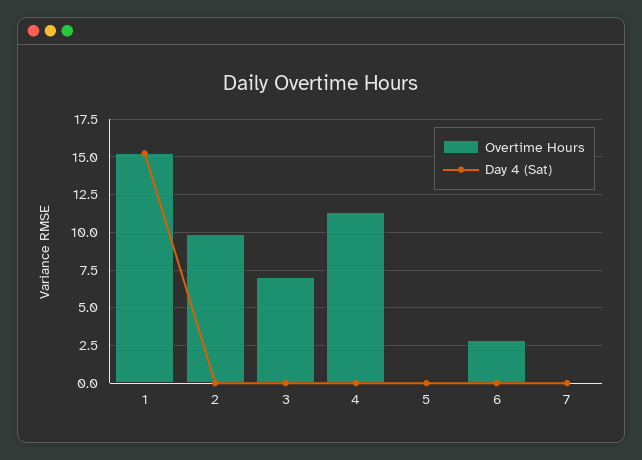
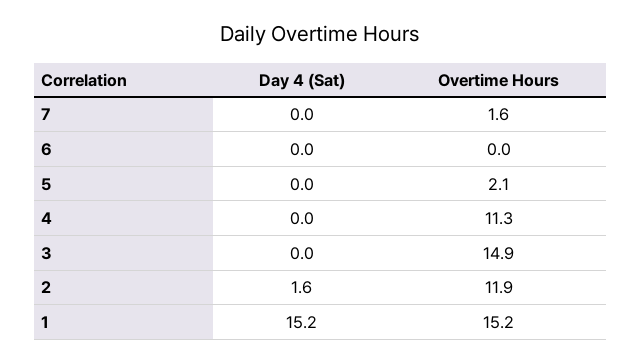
Overtime Hours, 2: 10 -> 11.9
Day 4 (Sat), 2: 0 -> 1.6
Overtime Hours, 3: 7 -> 14.9
Overtime Hours, 5: 0 -> 2.1
Overtime Hours, 6: 3 -> 0
Overtime Hours, 7: 0 -> 1.6

